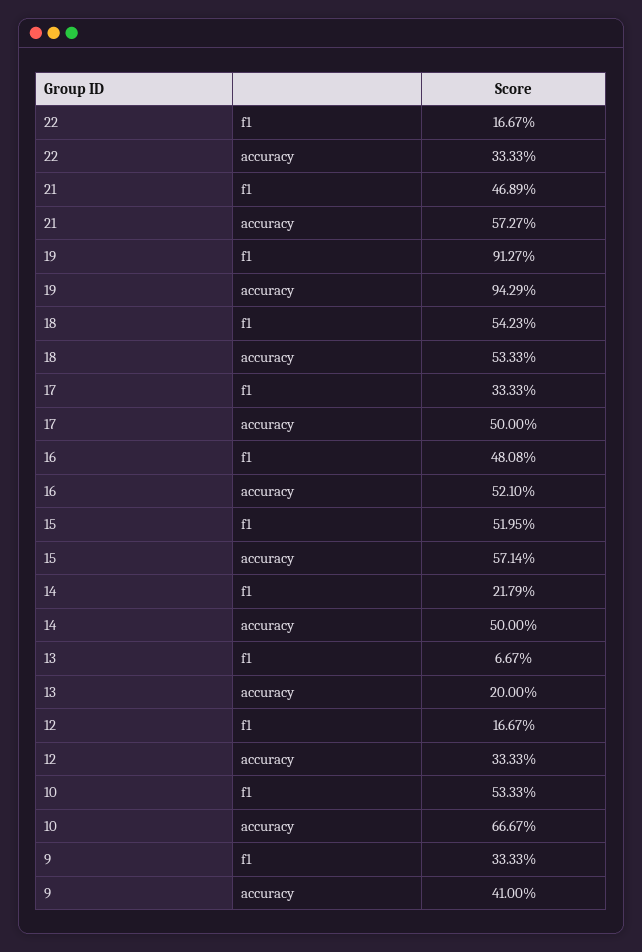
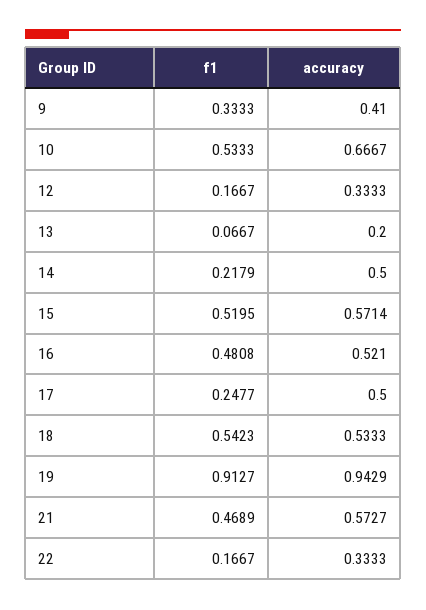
17, f1: 0.3333 -> 0.2477

